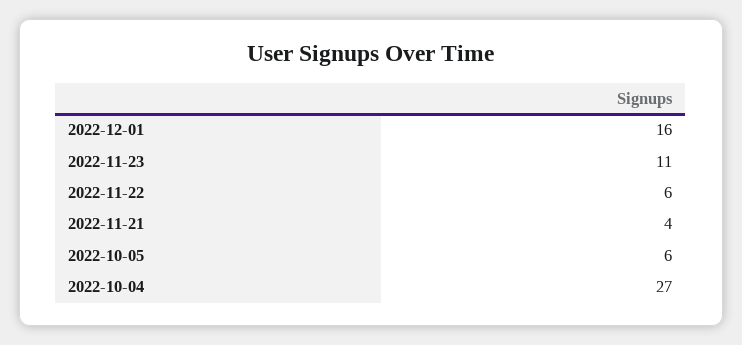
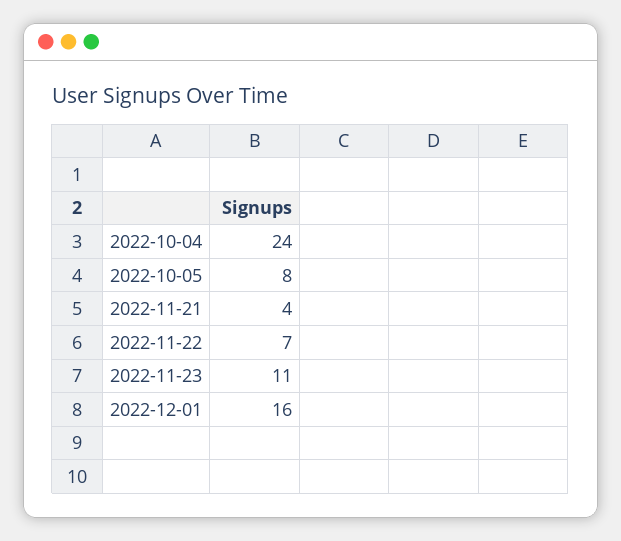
2022-11-22: 6 -> 7
2022-10-05: 6 -> 8
2022-10-04: 27 -> 24

